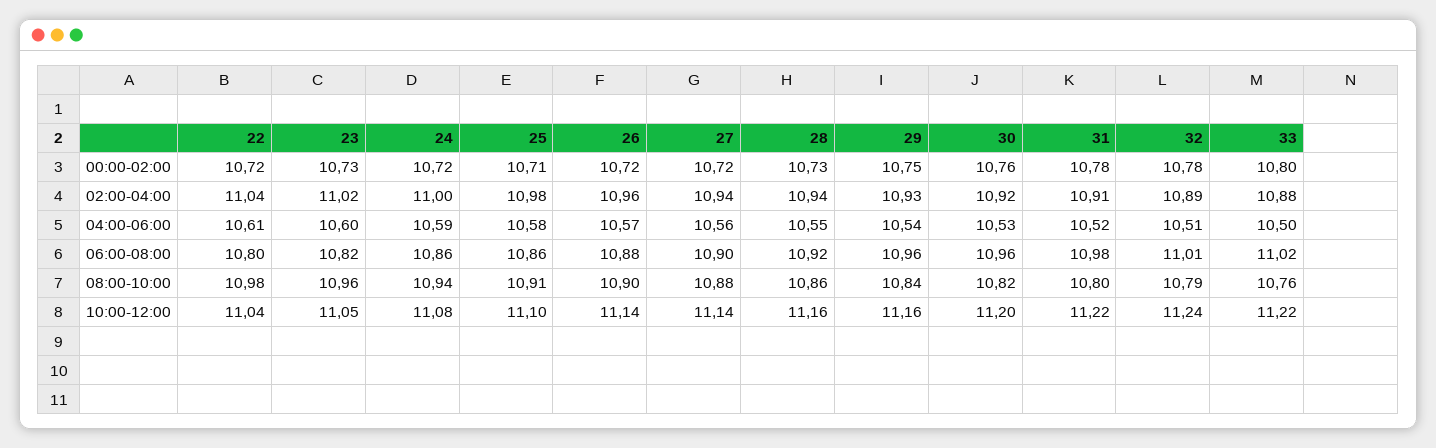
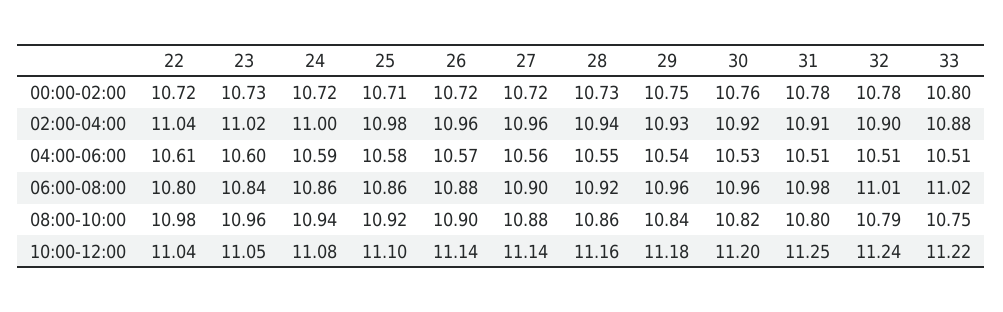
27, 02:00-04:00: 10.94 -> 10.96
32, 02:00-04:00: 10.89 -> 10.9
31, 04:00-06:00: 10.52 -> 10.51
33, 04:00-06:00: 10.5 -> 10.51
23, 06:00-08:00: 10.82 -> 10.84
25, 08:00-10:00: 10.91 -> 10.92
33, 08:00-10:00: 10.76 -> 10.75
29, 10:00-12:00: 11.16 -> 11.18
31, 10:00-12:00: 11.22 -> 11.25

